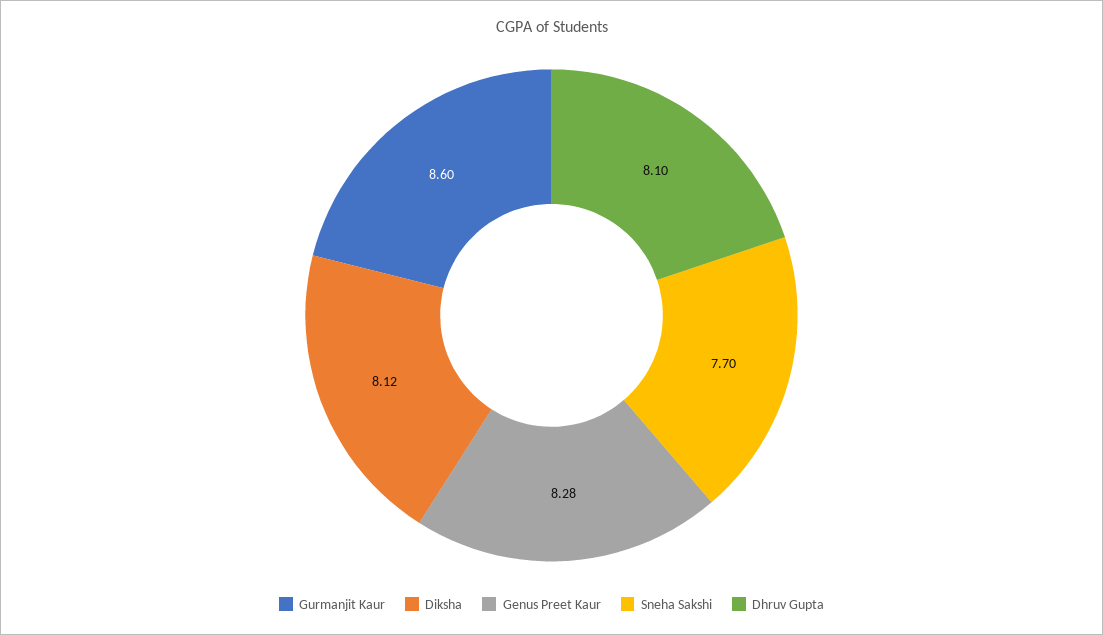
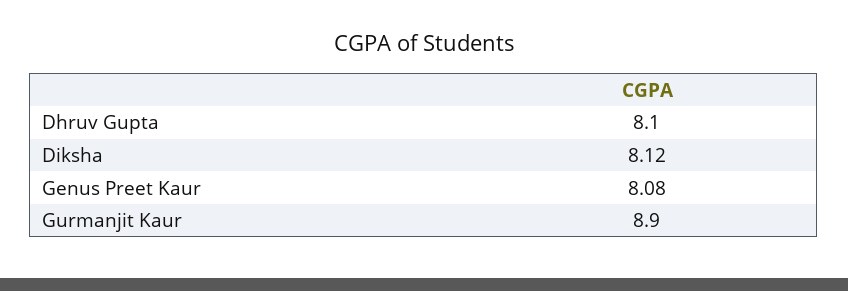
Gurmanjit Kaur: 8.6 -> 8.9
Genus Preet Kaur: 8.28 -> 8.08
Sneha Sakshi: 7.7 -> none

